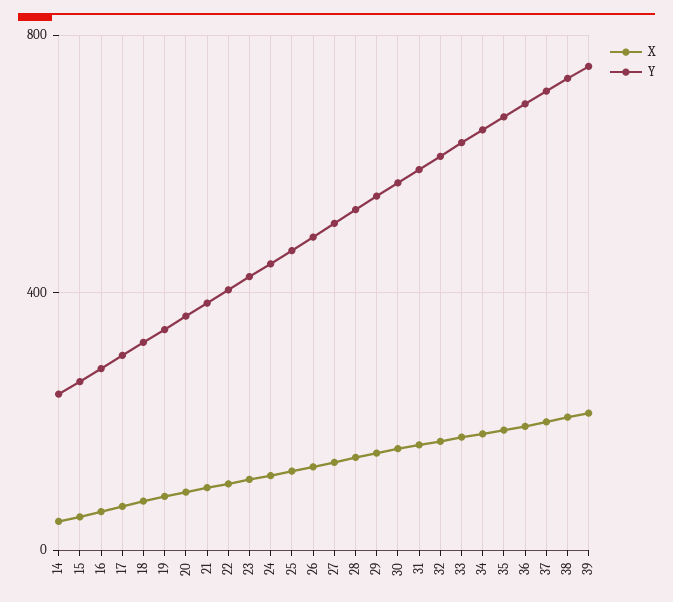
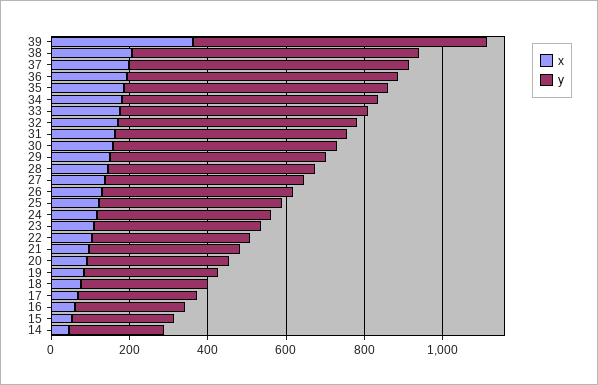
X, 39: 200 -> 350

